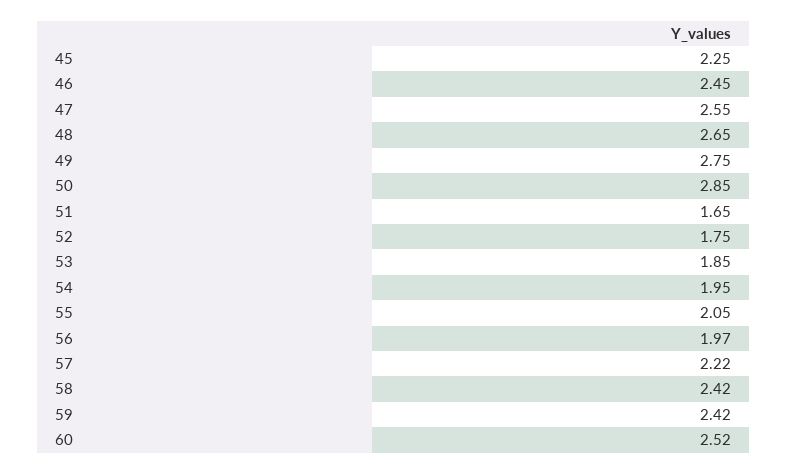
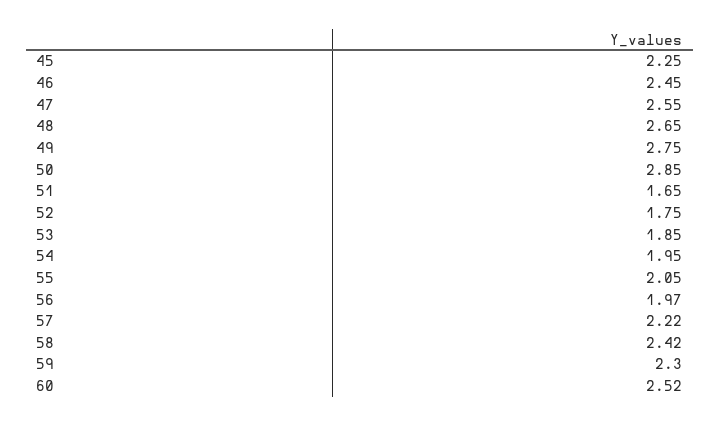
59: 2.42 -> 2.3

